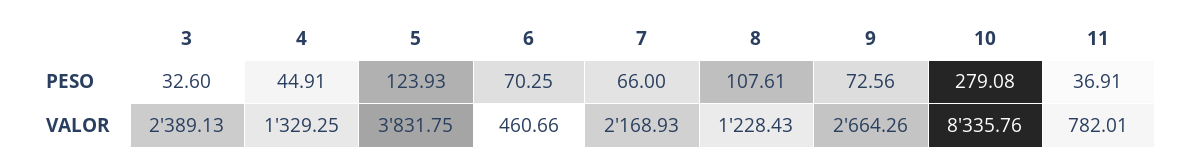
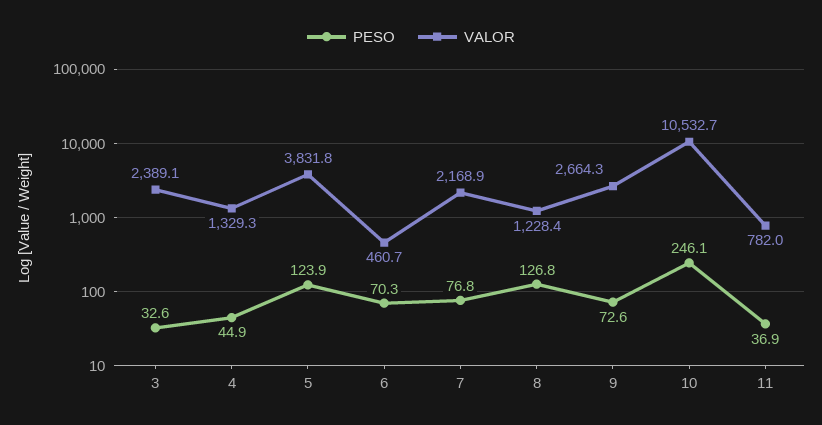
PESO, 7: 66 -> 76.8
PESO, 8: 107.61 -> 126.8
PESO, 10: 279.08 -> 246.1
VALOR, 10: 8335.76 -> 10532.7

